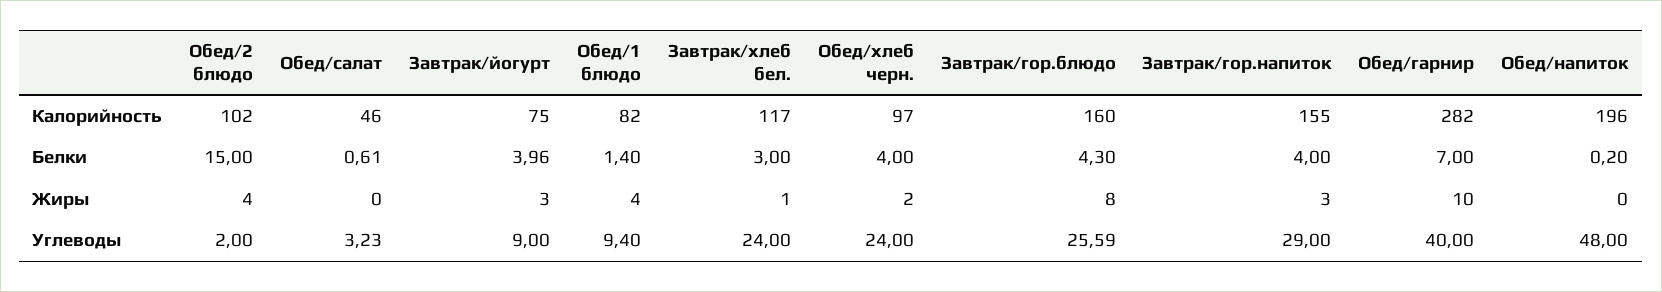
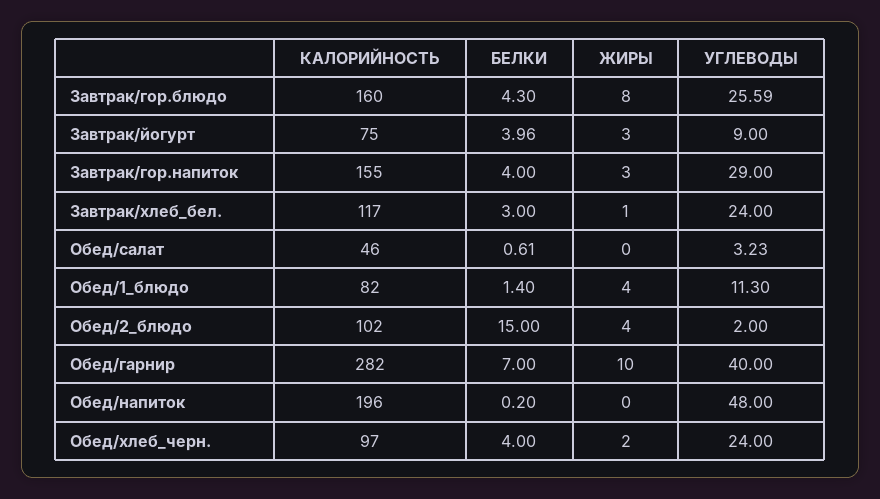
Обед/1 блюдо, Углеводы: 9.4 -> 11.3

